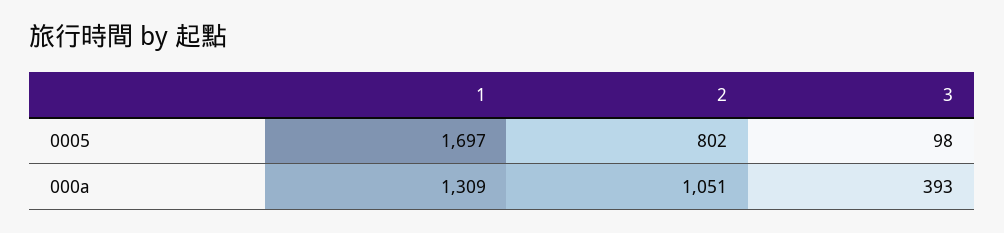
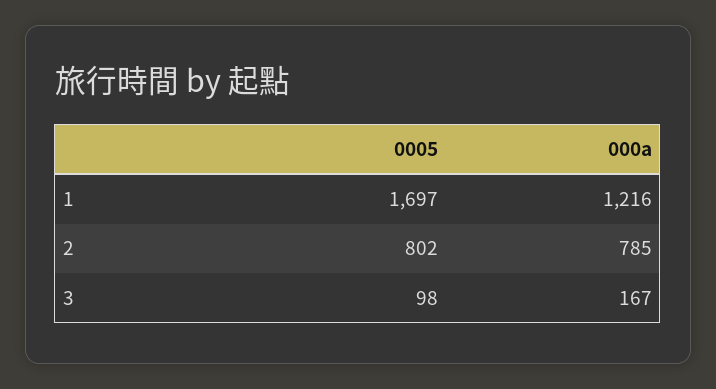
1, 000a: 1309 -> 1216
2, 000a: 1051 -> 785
3, 000a: 393 -> 167

